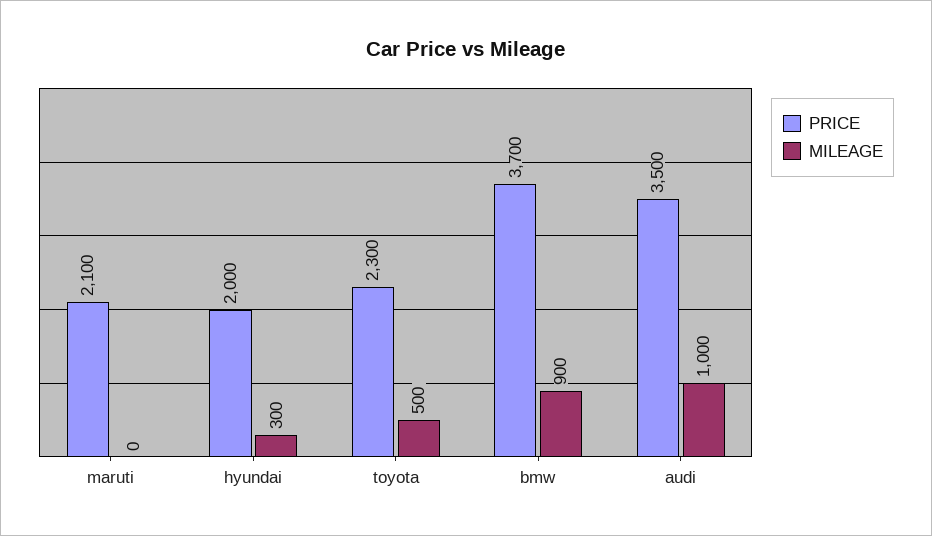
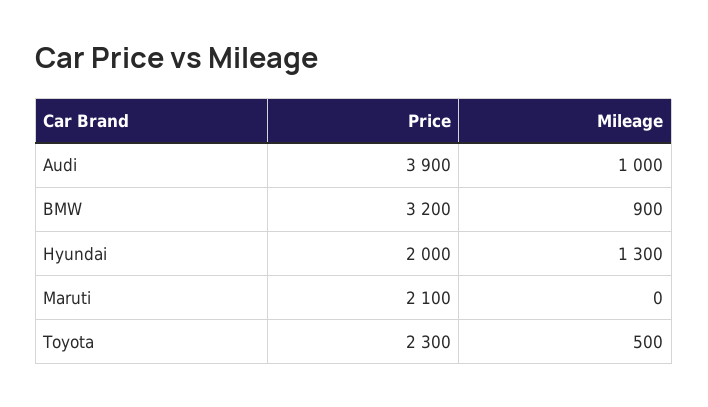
MILEAGE, hyundai: 300 -> 1300
PRICE, bmw: 3700 -> 3200
PRICE, audi: 3500 -> 3900

